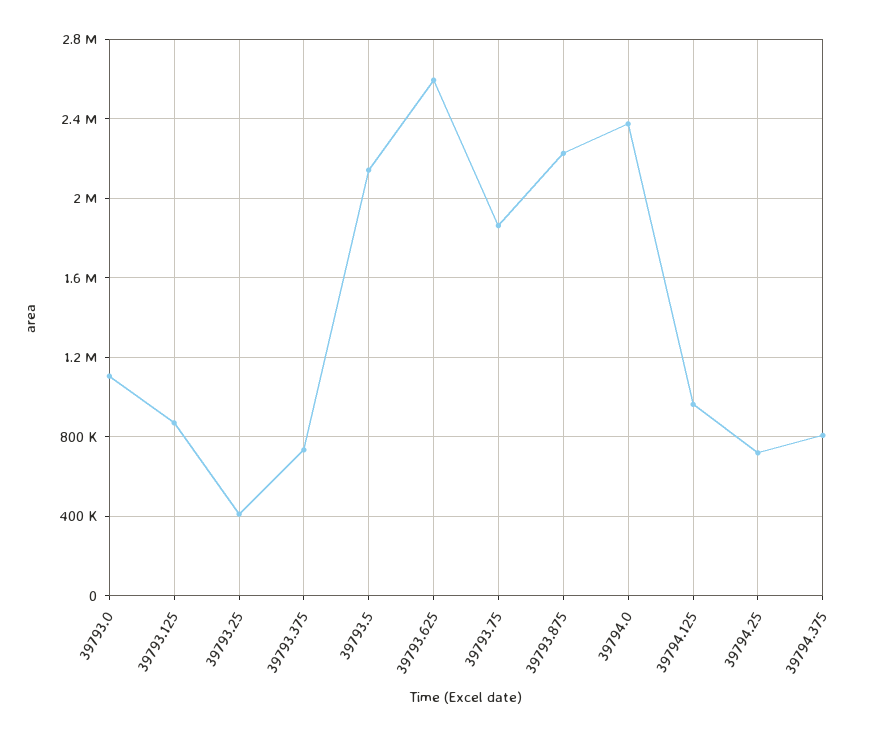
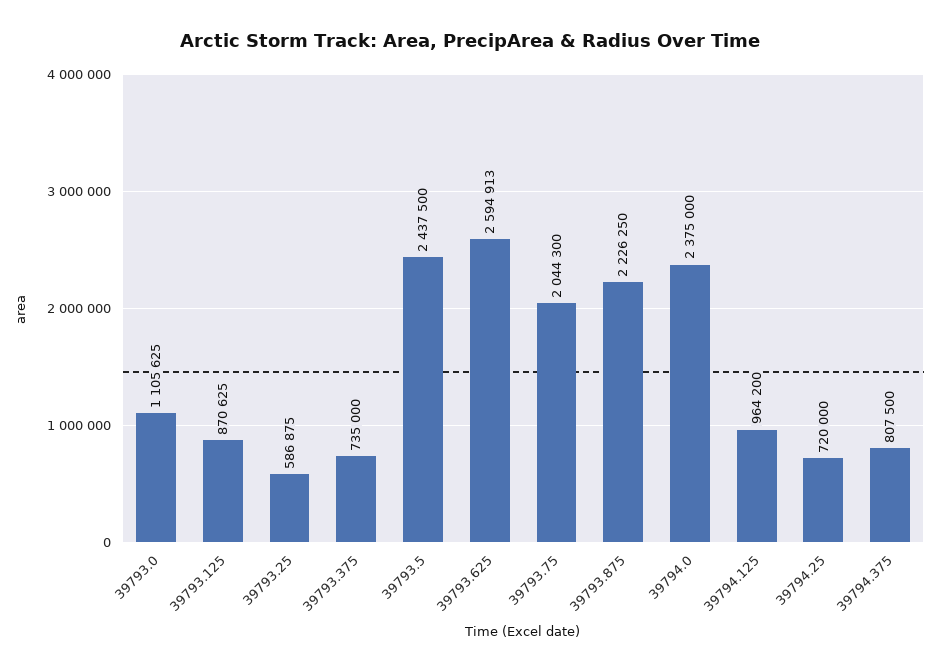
39793.25: 400000 -> 586875
39793.5: 2150000 -> 2437500
39793.75: 1850000 -> 2044300

